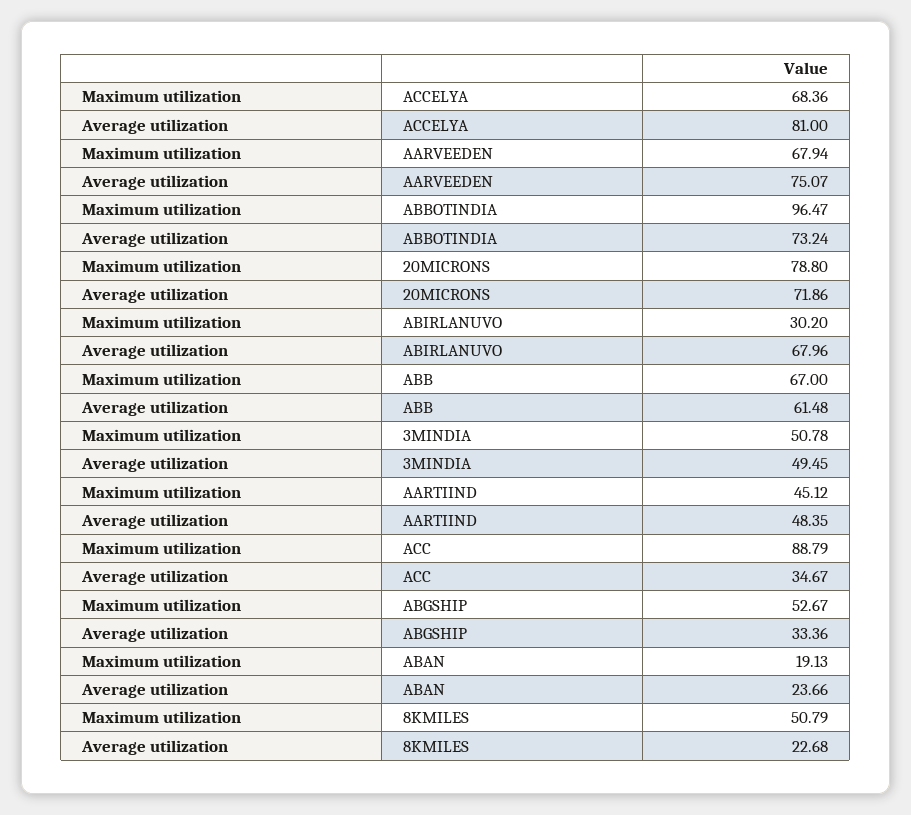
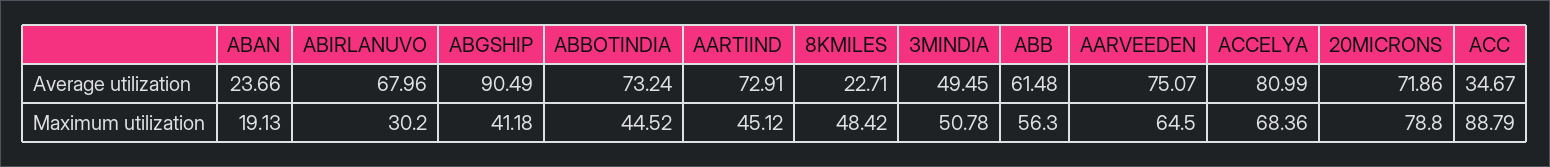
Average utilization, ACCELYA: 81 -> 80.99
Maximum utilization, AARVEEDEN: 67.94 -> 64.5
Maximum utilization, ABBOTINDIA: 96.47 -> 44.52
Maximum utilization, ABB: 67 -> 56.3
Average utilization, AARTIIND: 48.35 -> 72.91
Maximum utilization, ABGSHIP: 52.67 -> 41.18
Average utilization, ABGSHIP: 33.36 -> 90.49
Maximum utilization, 8KMILES: 50.79 -> 48.42
Average utilization, 8KMILES: 22.68 -> 22.71

